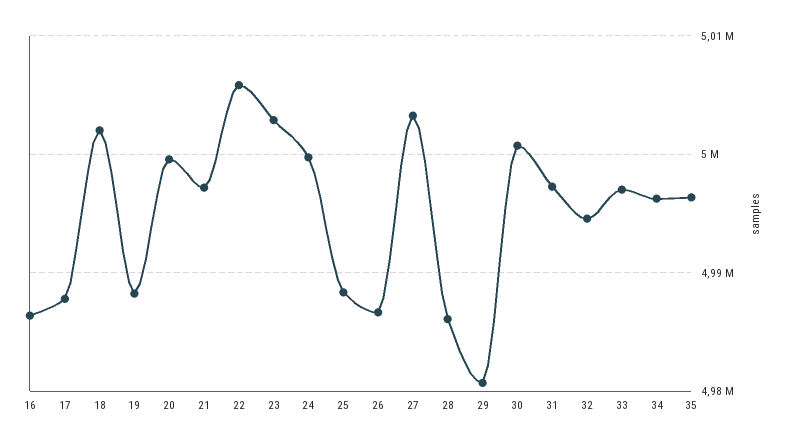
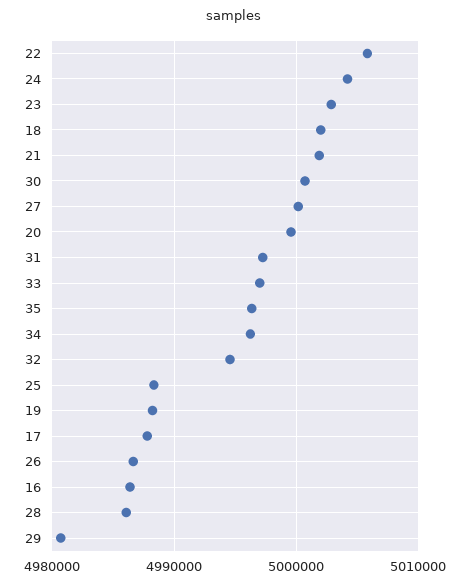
21: 4997000 -> 5002000
24: 5000000 -> 5004000
27: 5003000 -> 5000000

